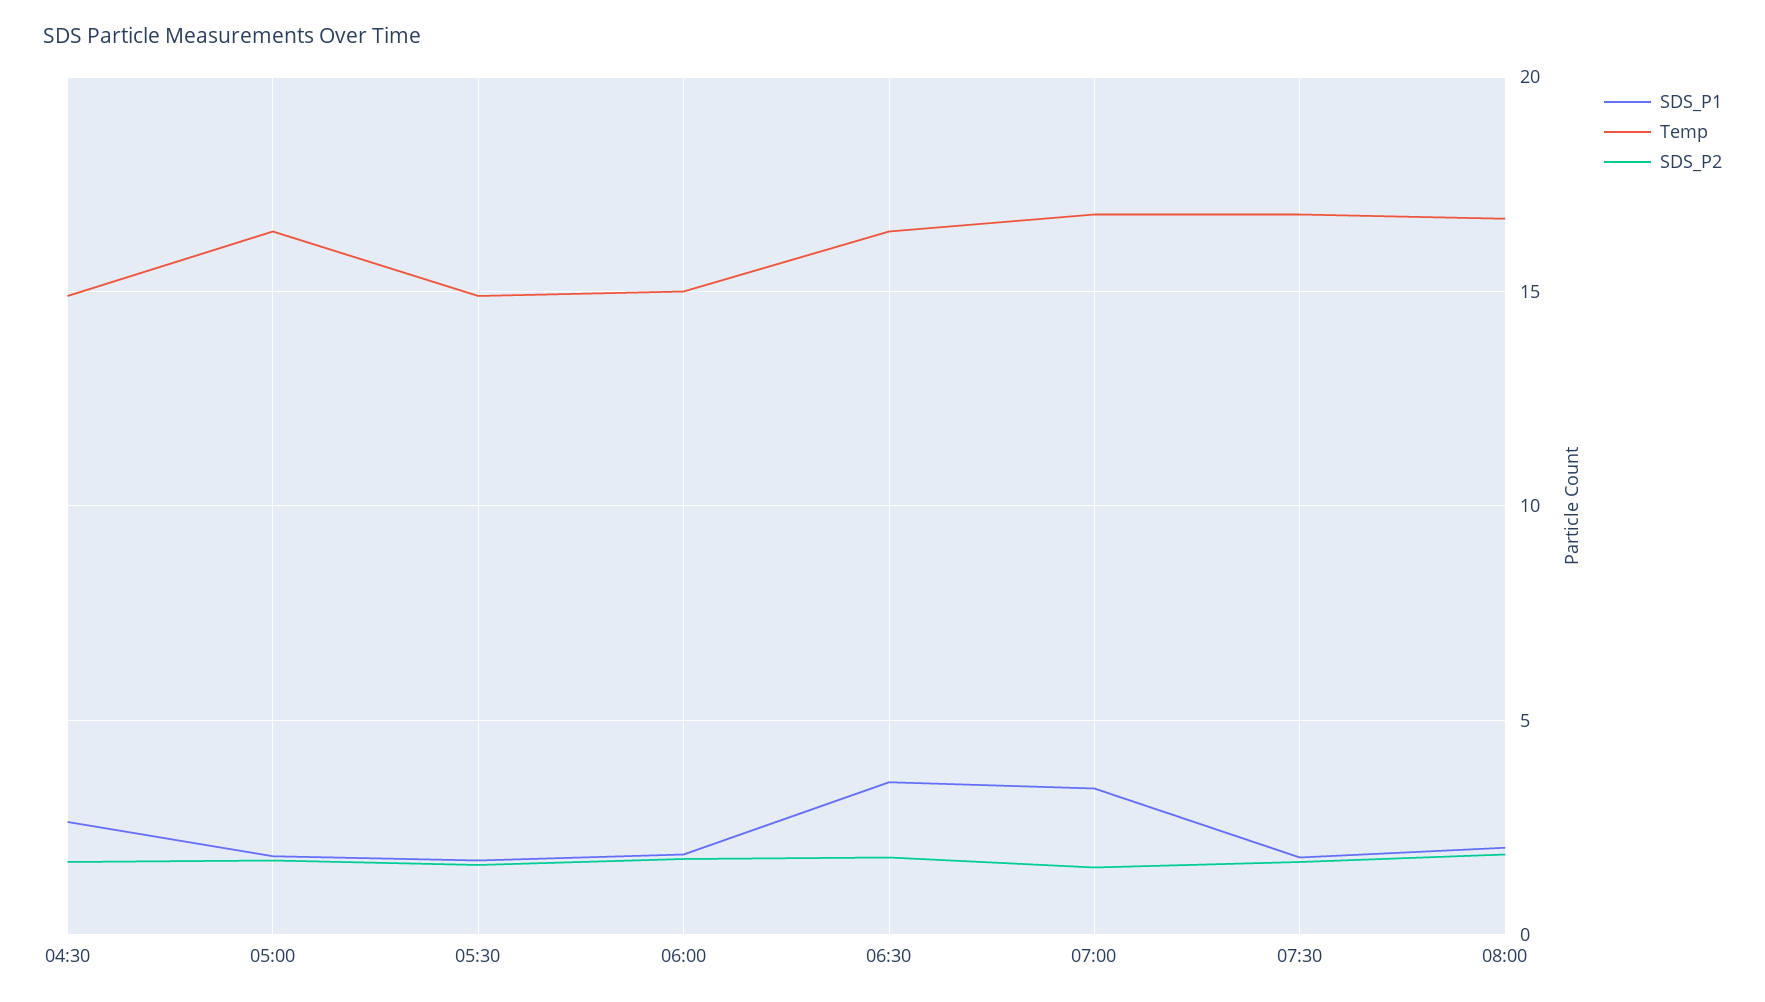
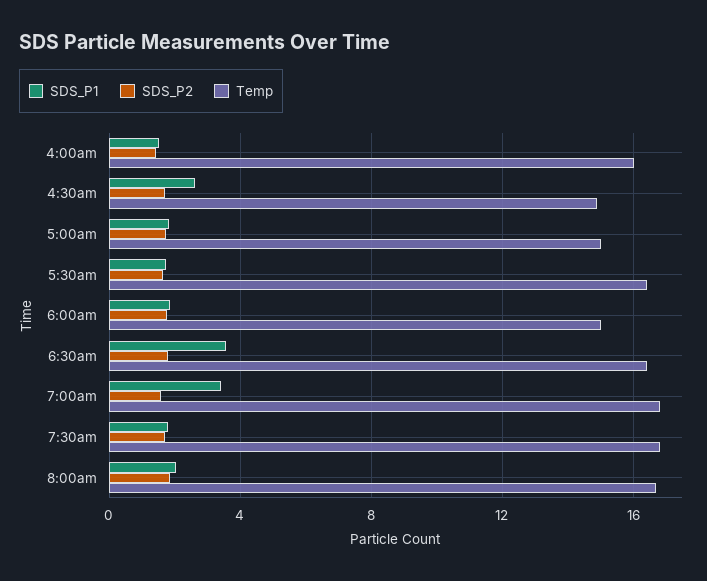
Temp, 05:00: 16.5 -> 15
Temp, 05:30: 15 -> 16.5
SDS_P1, 4:00am: none -> 1.5
SDS_P2, 4:00am: none -> 1.5
Temp, 4:00am: none -> 16

